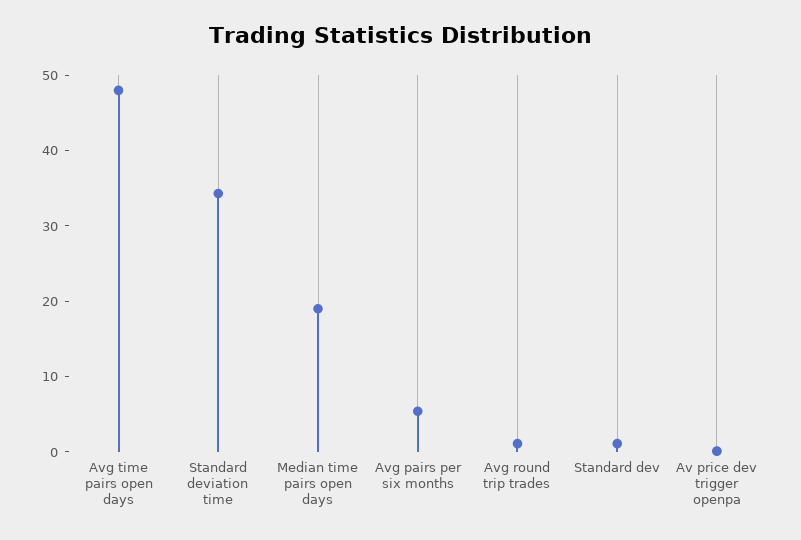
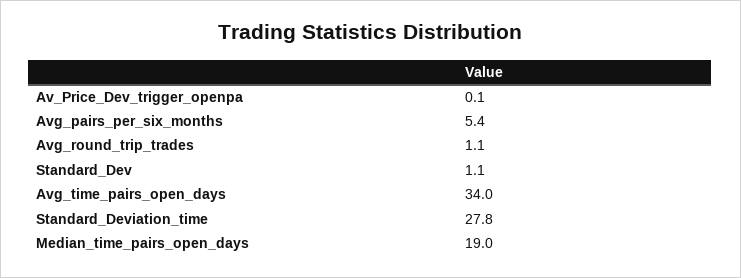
Avg time pairs open days: 48 -> 34
Standard deviation time: 34 -> 27.8

